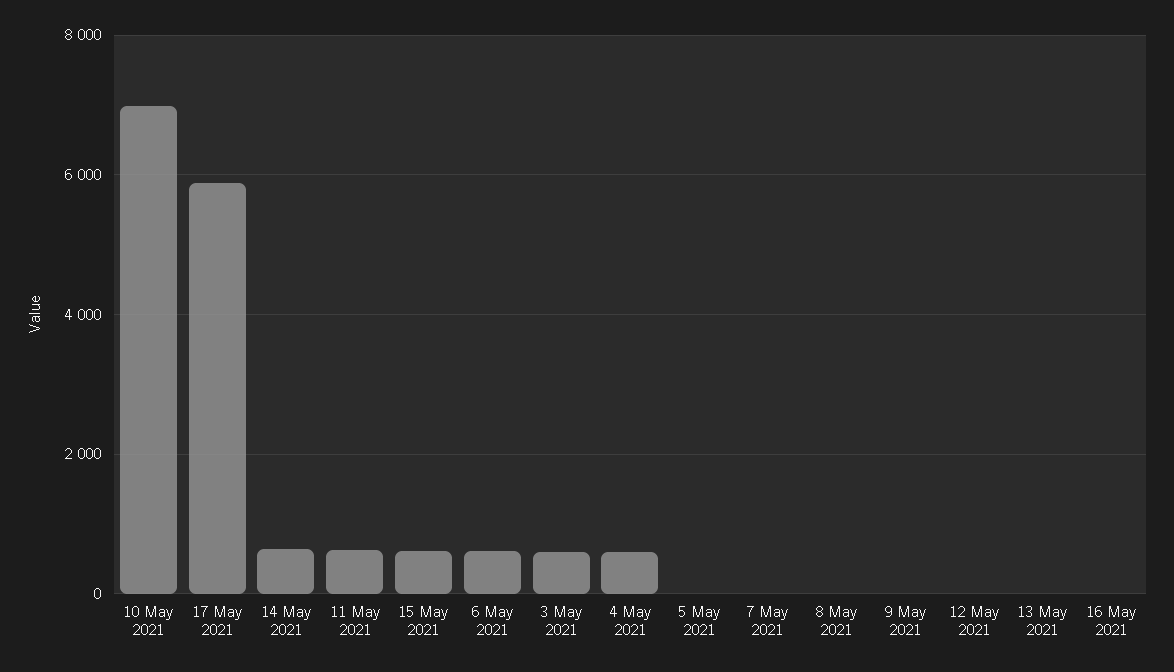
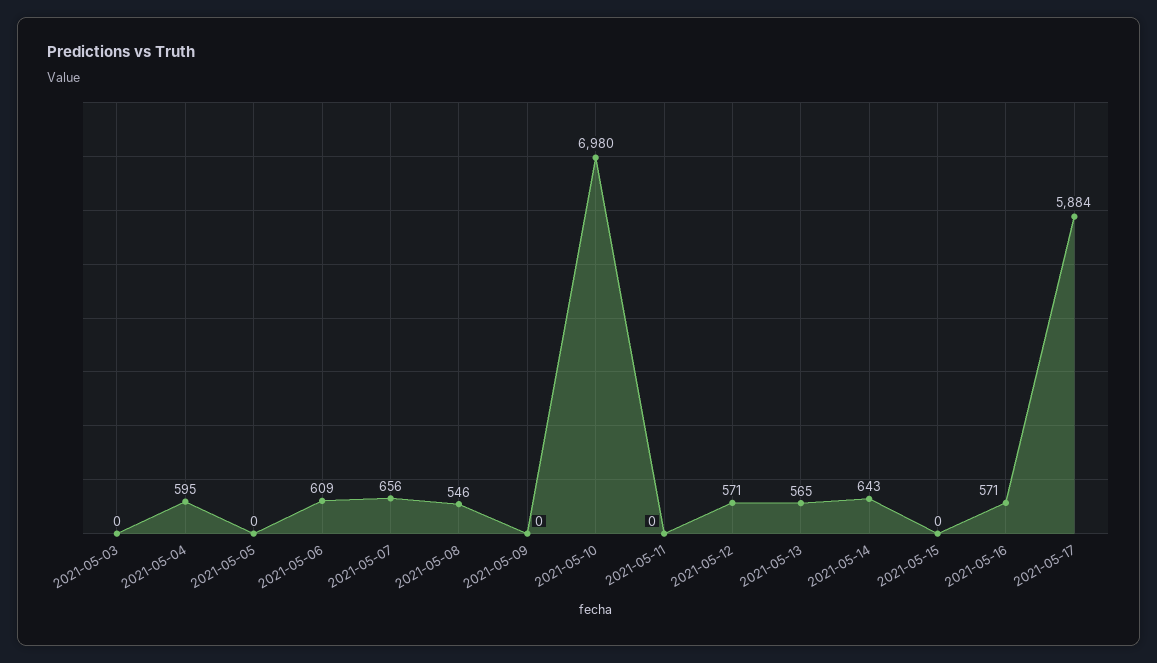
11 May 2021: 600 -> 0
15 May 2021: 600 -> 0
3 May 2021: 600 -> 0
7 May 2021: 0 -> 656
8 May 2021: 0 -> 546
12 May 2021: 0 -> 571
13 May 2021: 0 -> 565
16 May 2021: 0 -> 571

